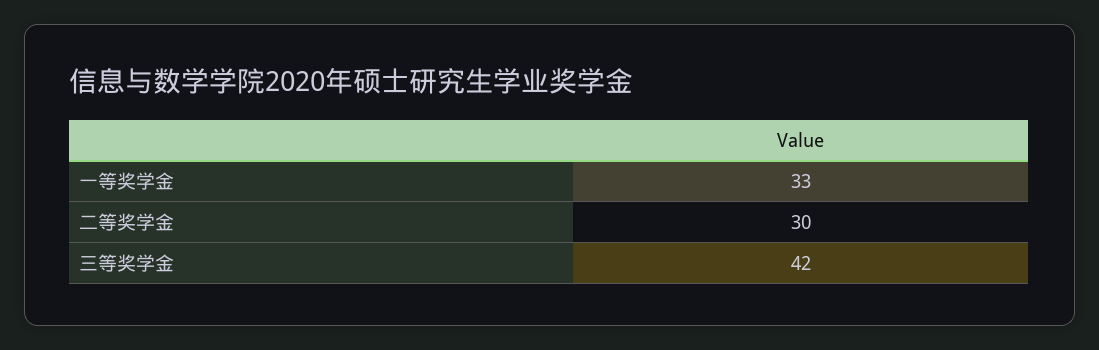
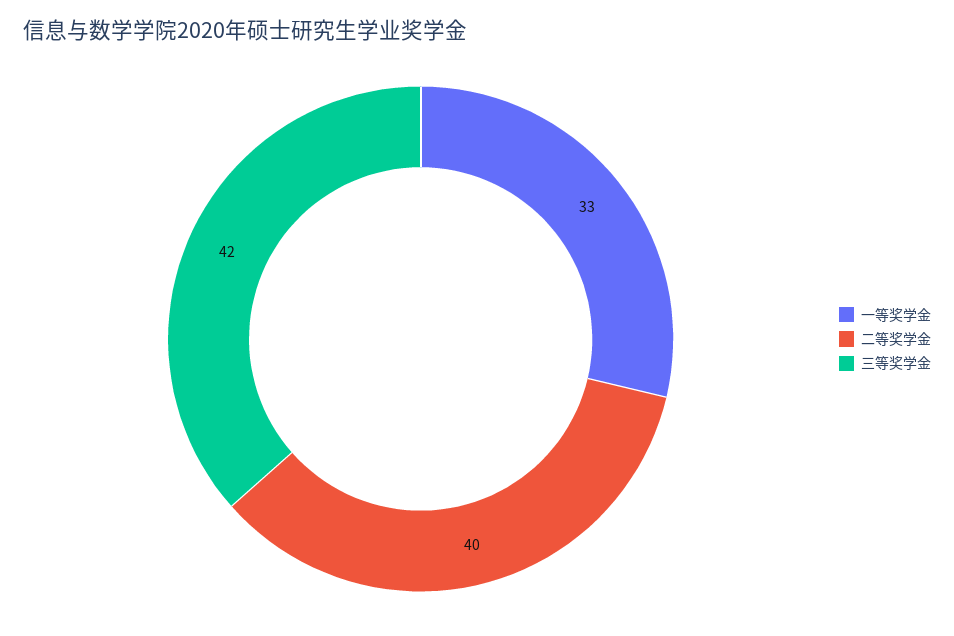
二等奖学金: 30 -> 40

